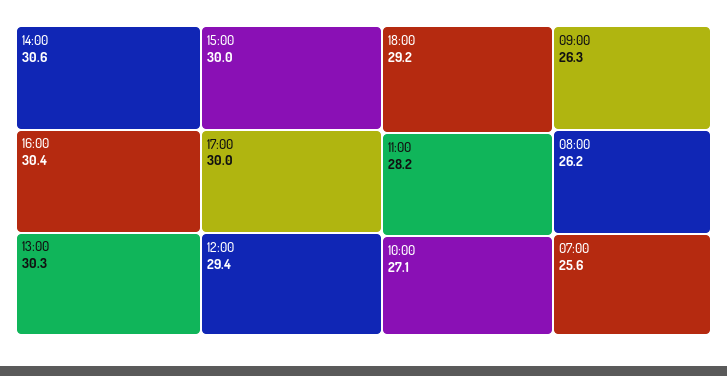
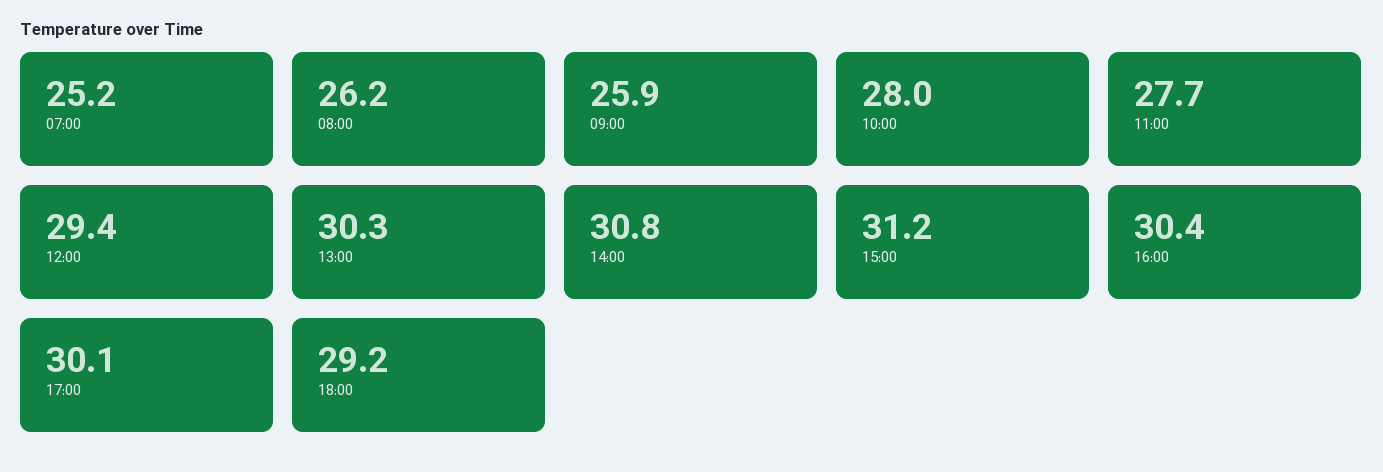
14:00: 30.6 -> 30.8
15:00: 30 -> 31.2
17:00: 30 -> 30.1
11:00: 28.2 -> 27.7
10:00: 27.1 -> 28
09:00: 26.3 -> 25.9
07:00: 25.6 -> 25.2

